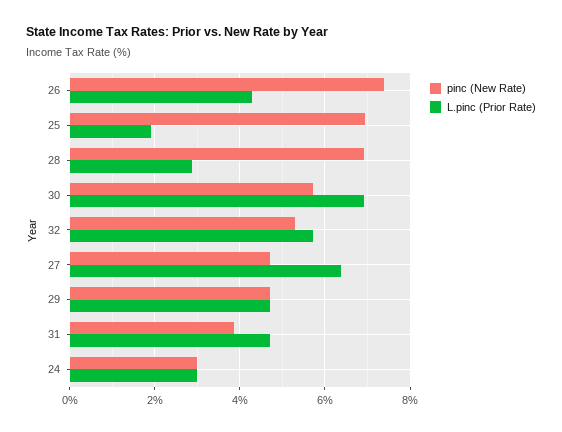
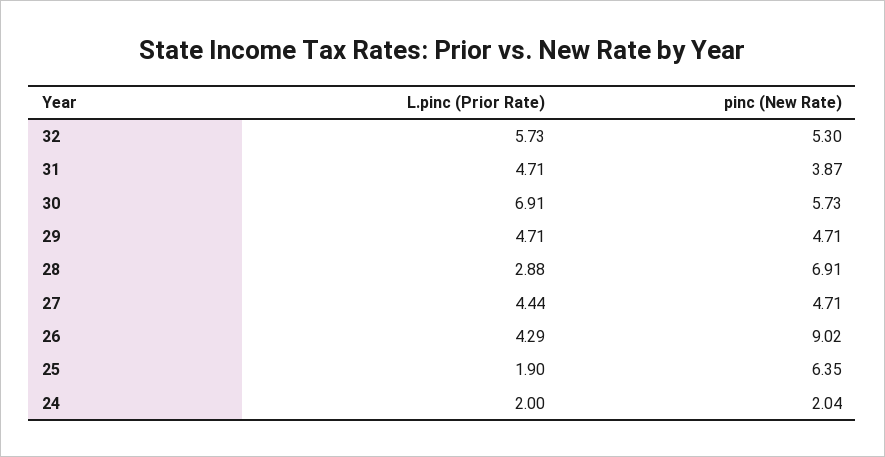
pinc (New Rate), 26: 7.4 -> 9.02
pinc (New Rate), 25: 7 -> 6.35
L.pinc (Prior Rate), 27: 6.4 -> 4.44
pinc (New Rate), 24: 3 -> 2.04
L.pinc (Prior Rate), 24: 3 -> 2

